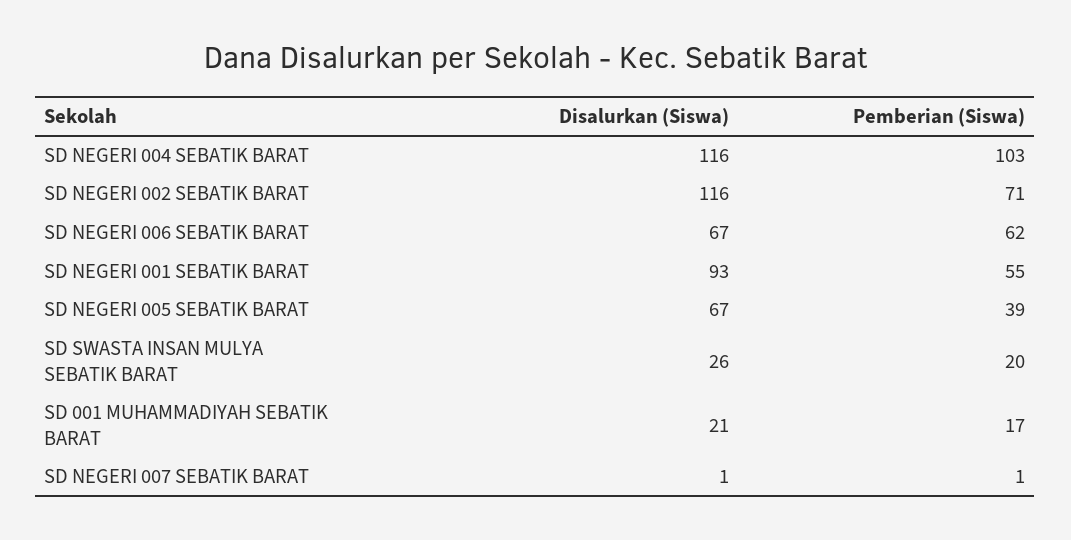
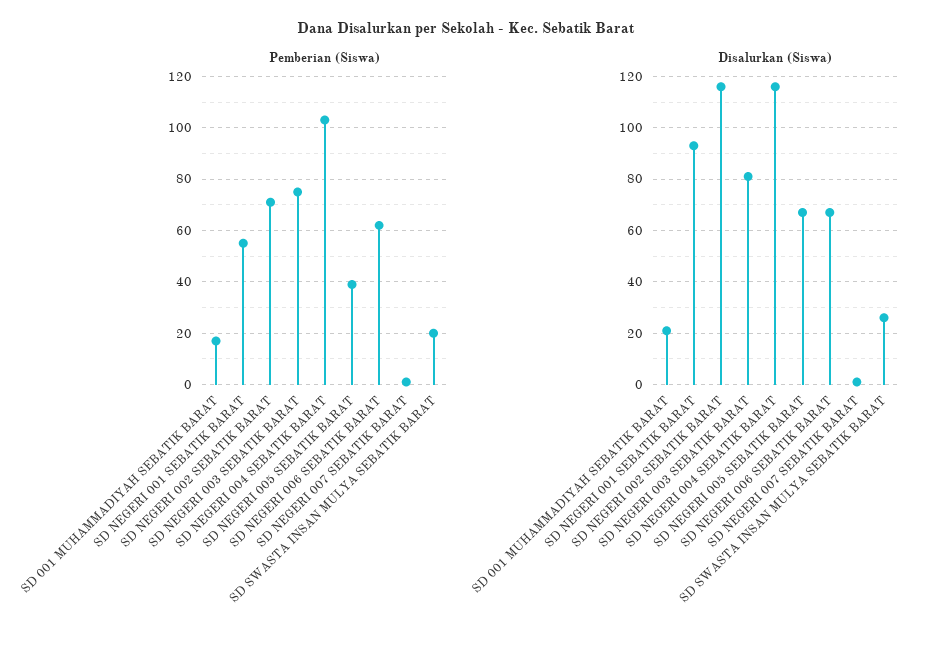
Pemberian (Siswa), SD NEGERI 003 SEBATIK BARAT: none -> 75
Disalurkan (Siswa), SD NEGERI 003 SEBATIK BARAT: none -> 80

